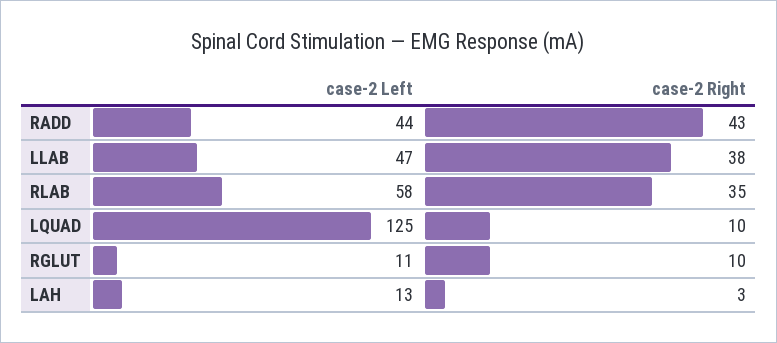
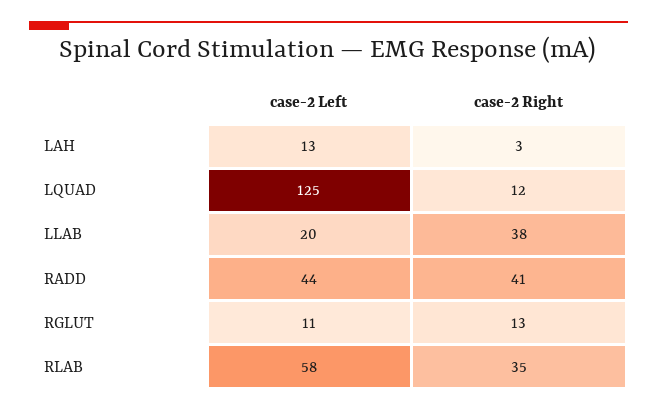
case-2 Right, RADD: 43 -> 41
case-2 Left, LLAB: 47 -> 20
case-2 Right, LQUAD: 10 -> 12
case-2 Right, RGLUT: 10 -> 13

